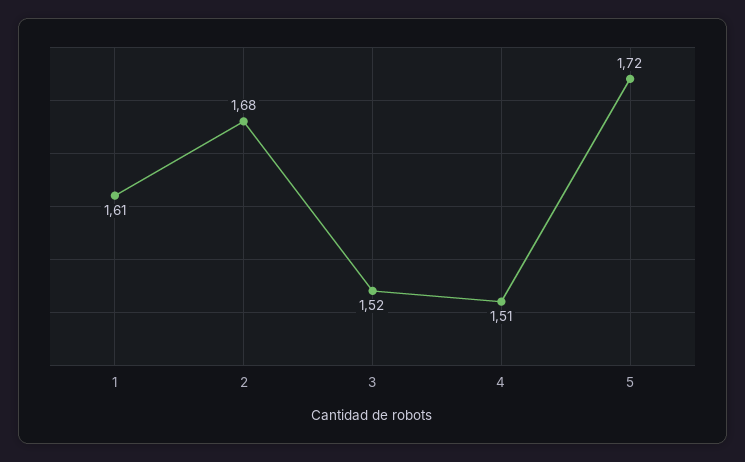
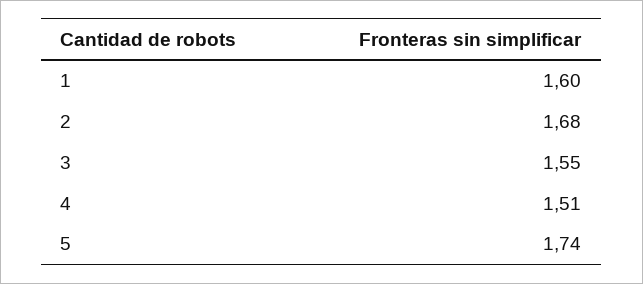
1: 1.61 -> 1.6
3: 1.52 -> 1.55
5: 1.72 -> 1.74

